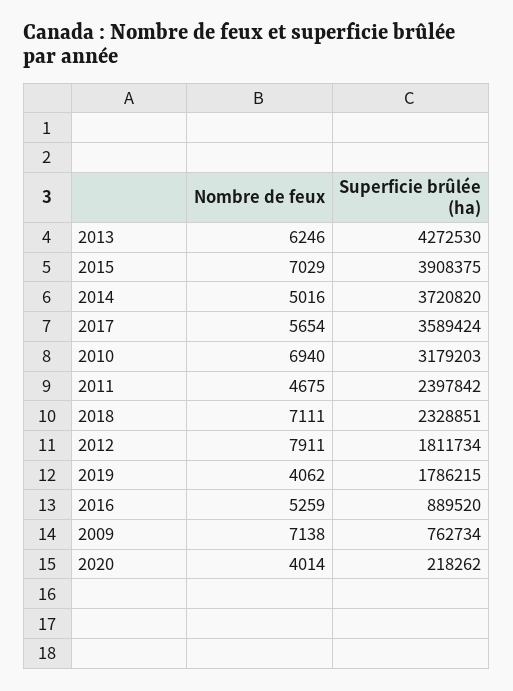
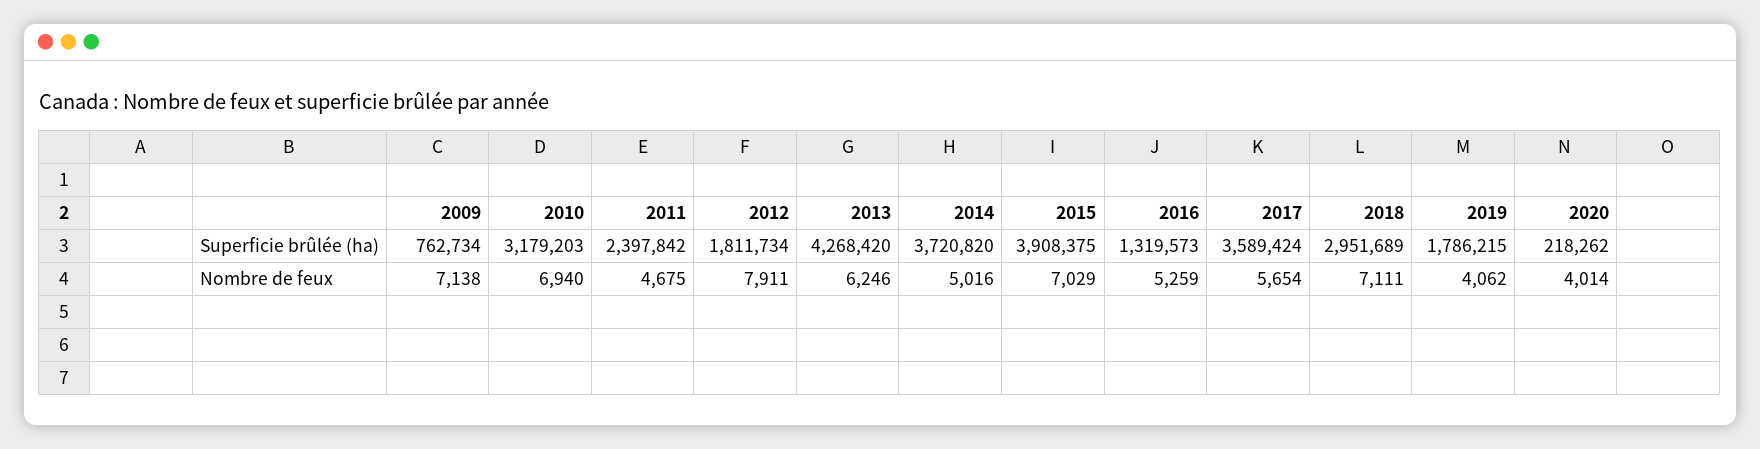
Superficie brûlée (ha), 2013: 4272530 -> 4268420
Superficie brûlée (ha), 2018: 2328851 -> 2951689
Superficie brûlée (ha), 2016: 889520 -> 1319573

